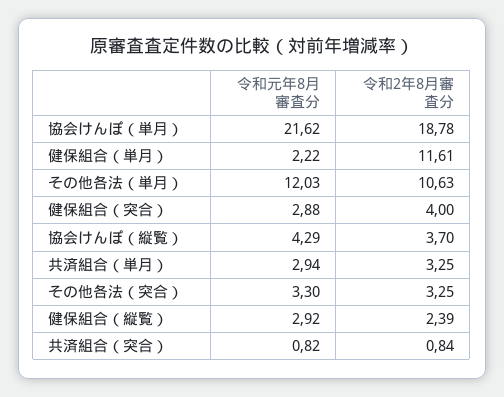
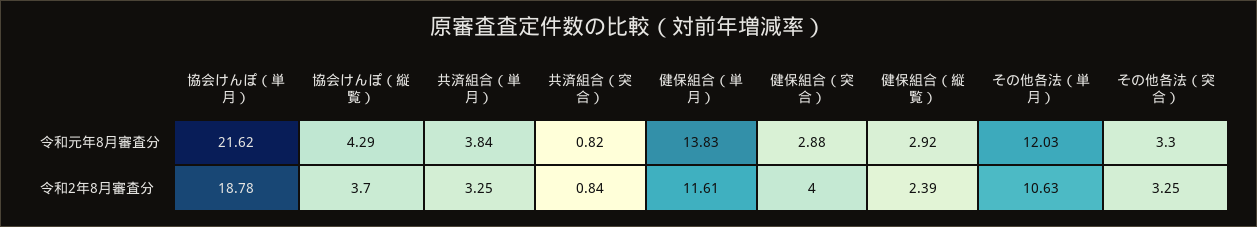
令和元年8月審査分, 健保組合（単月）: 2.22 -> 13.83
令和元年8月審査分, 共済組合（単月）: 2.94 -> 3.84

